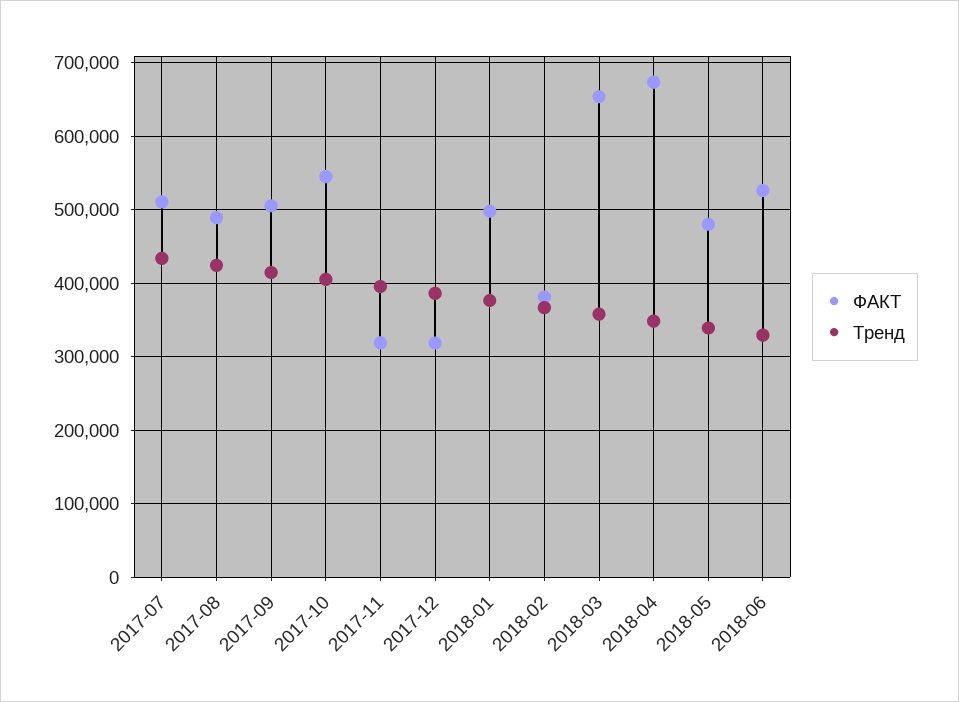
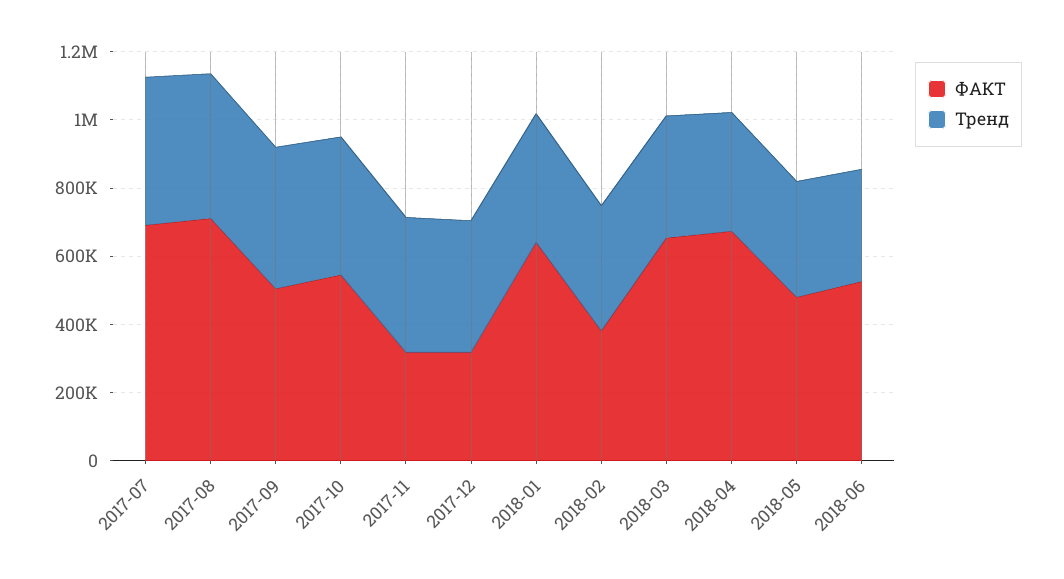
ФАКТ, 2017-07: 510000 -> 700000
ФАКТ, 2017-08: 490000 -> 700000
ФАКТ, 2018-01: 500000 -> 650000

